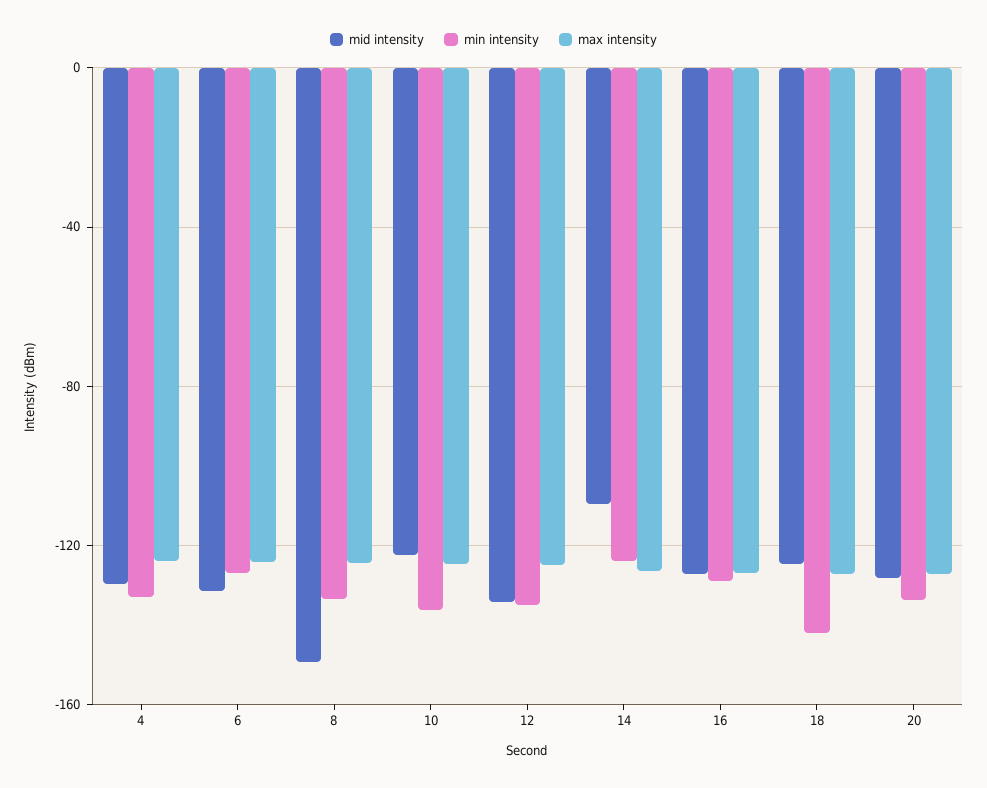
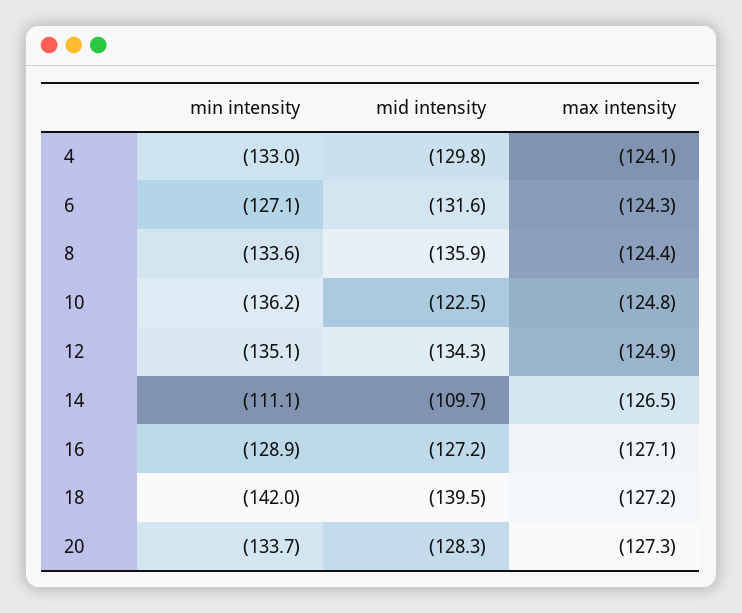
mid intensity, 8: -150 -> -135.9
min intensity, 14: -125 -> -111.1
mid intensity, 18: -125 -> -139.5

